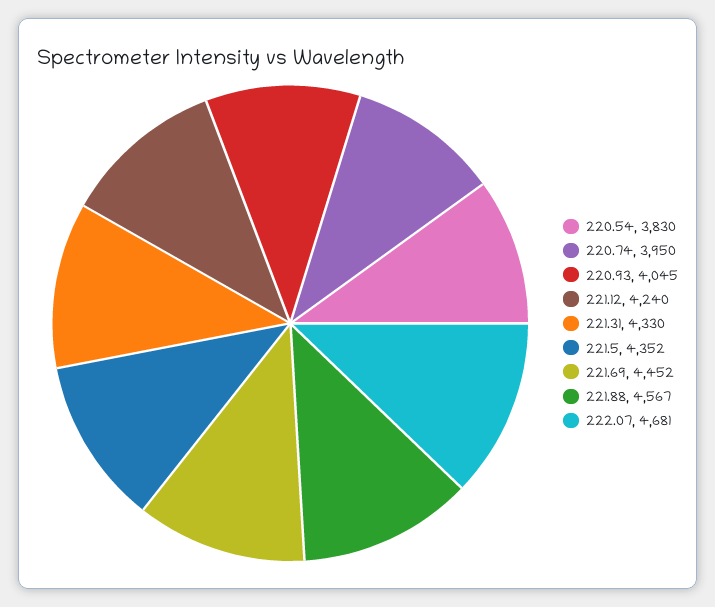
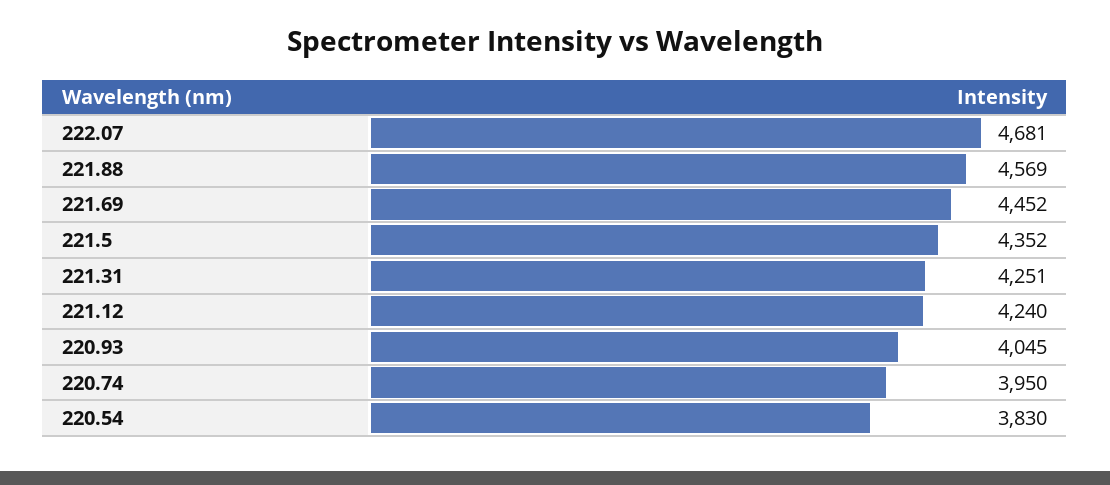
221.31: 4330 -> 4251
221.88: 4567 -> 4569

